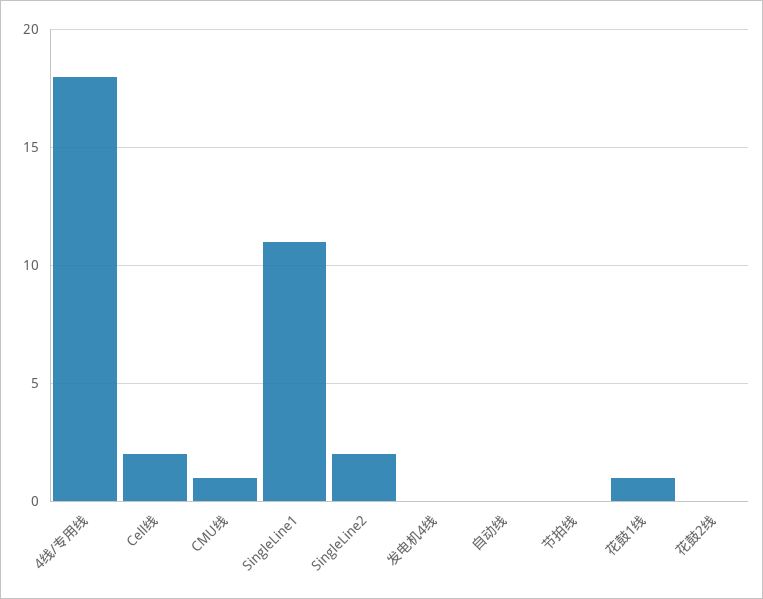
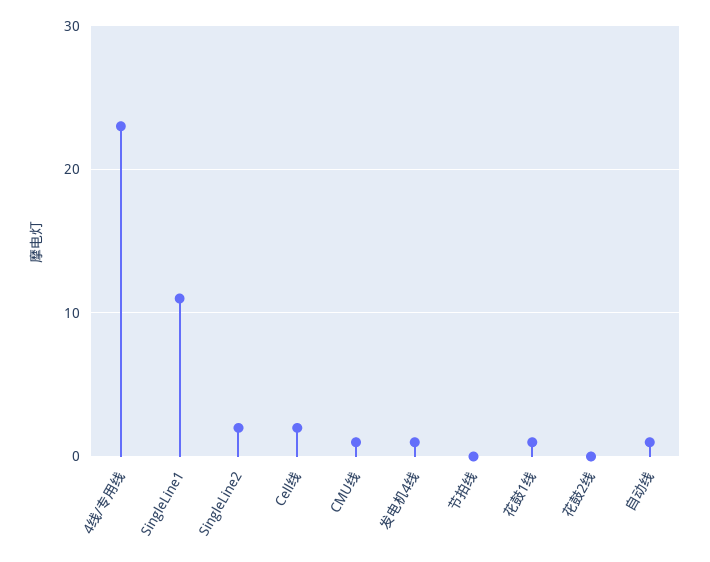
4线/专用线: 18 -> 23
发电机4线: 0 -> 1
自动线: 0 -> 1

